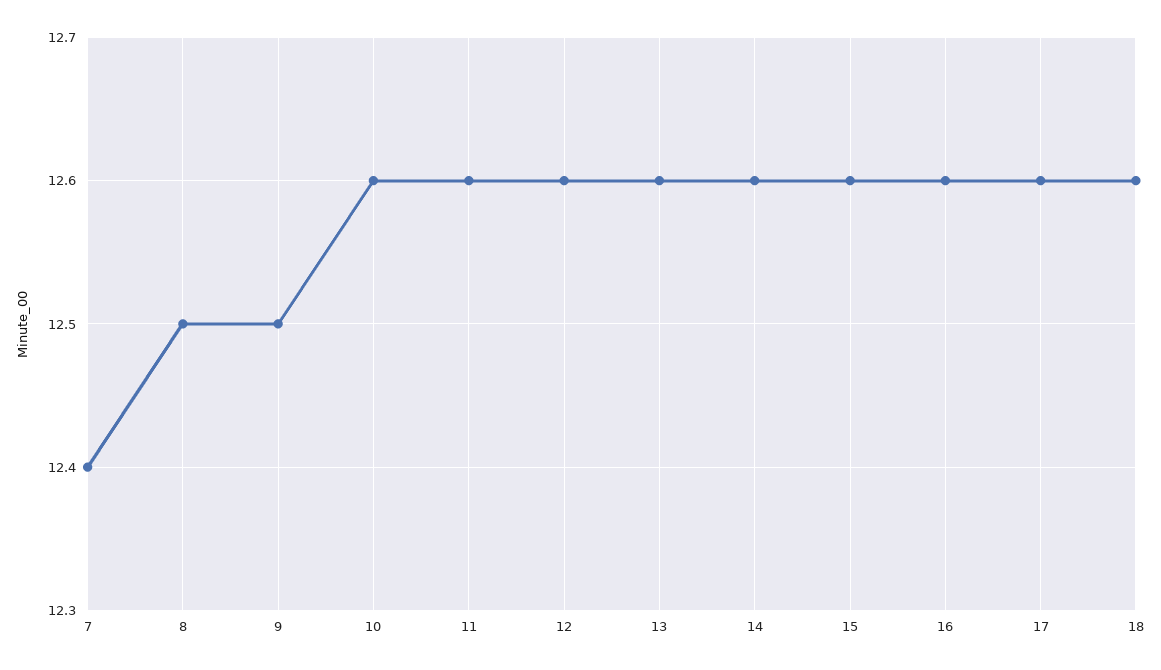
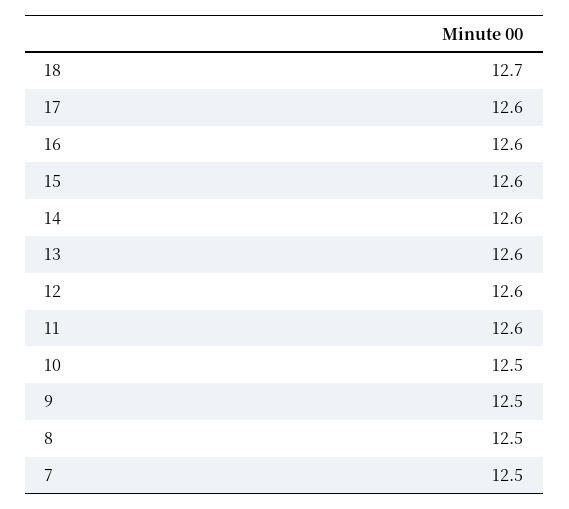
7: 12.4 -> 12.5
10: 12.6 -> 12.5
18: 12.6 -> 12.7

